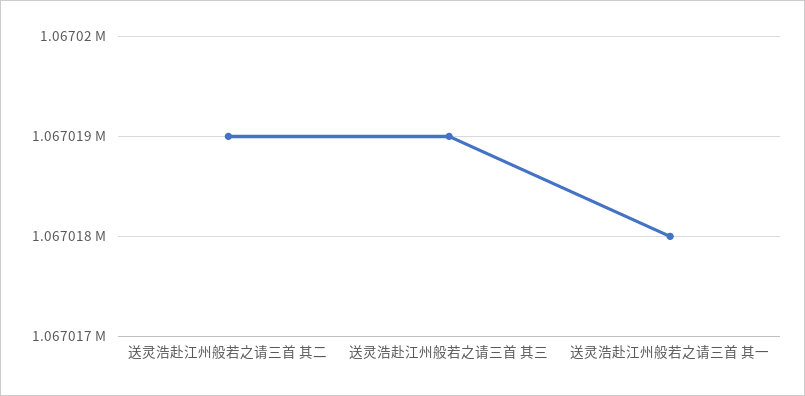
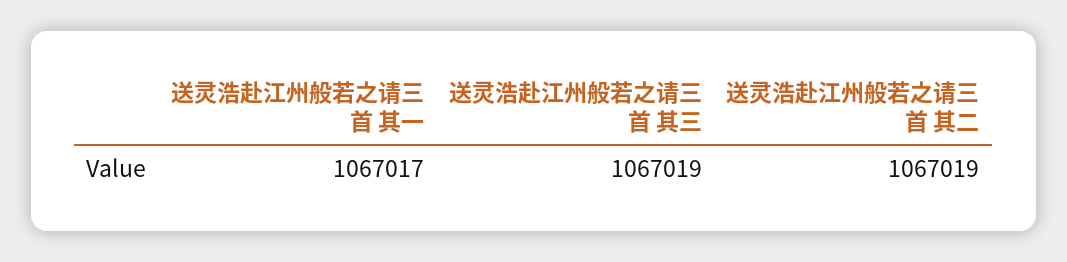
送灵浩赴江州般若之请三首 其一: 1067018 -> 1067017

